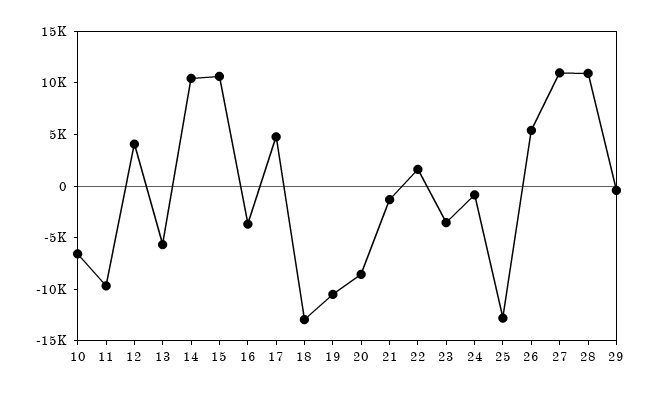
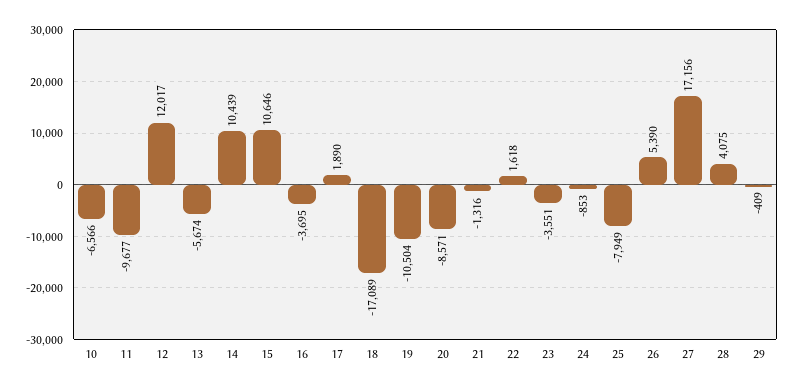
12: 4000 -> 12017
17: 5000 -> 1890
18: -13000 -> -17089
25: -13000 -> -7949
27: 11000 -> 17156
28: 11000 -> 4075

